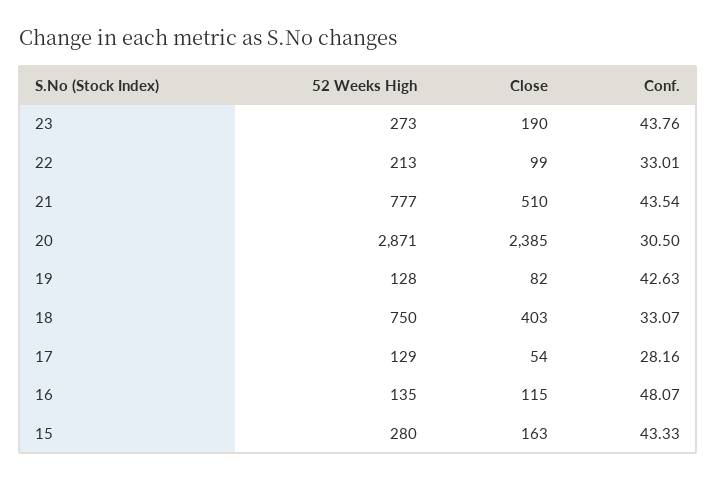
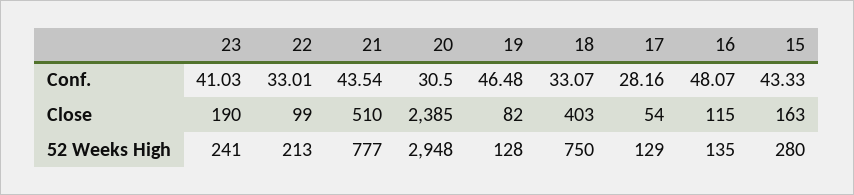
52 Weeks High, 23: 273 -> 241
Conf., 23: 43.76 -> 41.03
52 Weeks High, 20: 2871 -> 2948
Conf., 19: 42.63 -> 46.48

